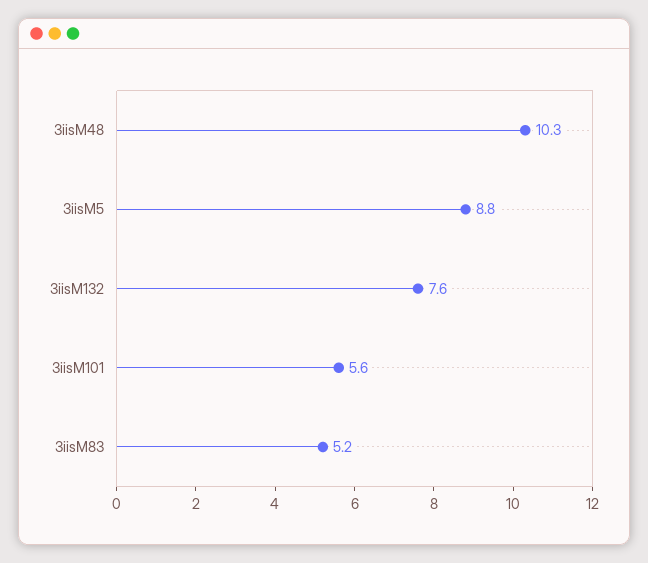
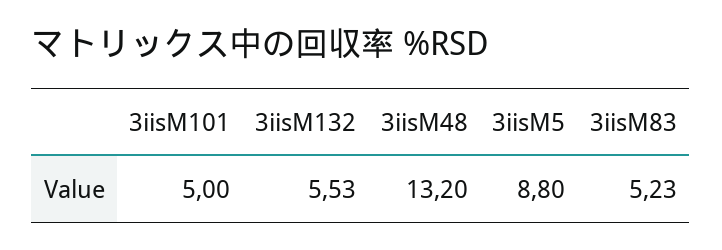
3iisM48: 10.3 -> 13.2
3iisM132: 7.6 -> 5.53
3iisM101: 5.6 -> 5

